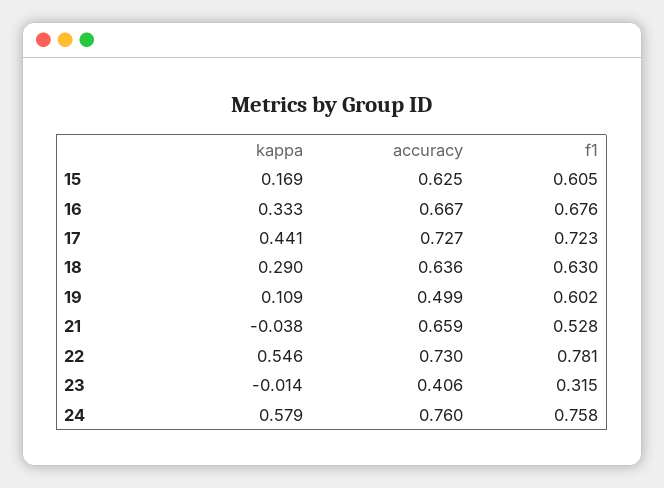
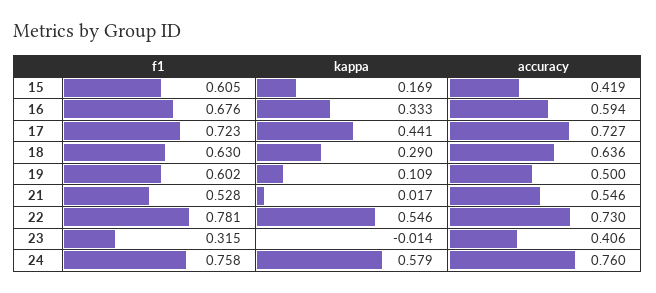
accuracy, 15: 0.625 -> 0.419
accuracy, 16: 0.667 -> 0.594
accuracy, 19: 0.499 -> 0.5
kappa, 21: -0.038 -> 0.017
accuracy, 21: 0.659 -> 0.546

